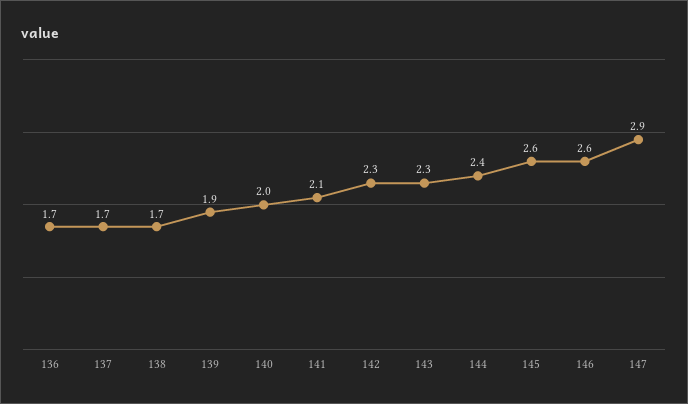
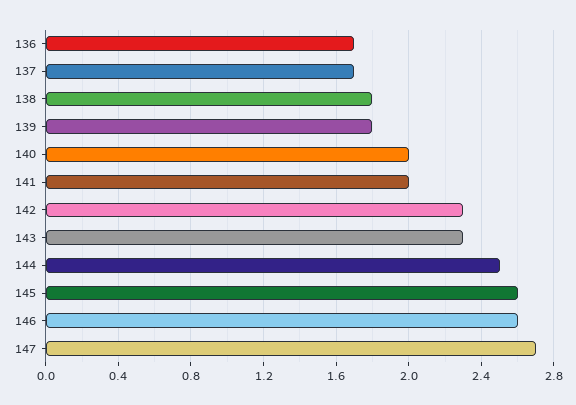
138: 1.7 -> 1.8
139: 1.9 -> 1.8
141: 2.1 -> 2
144: 2.4 -> 2.5
147: 2.9 -> 2.7

